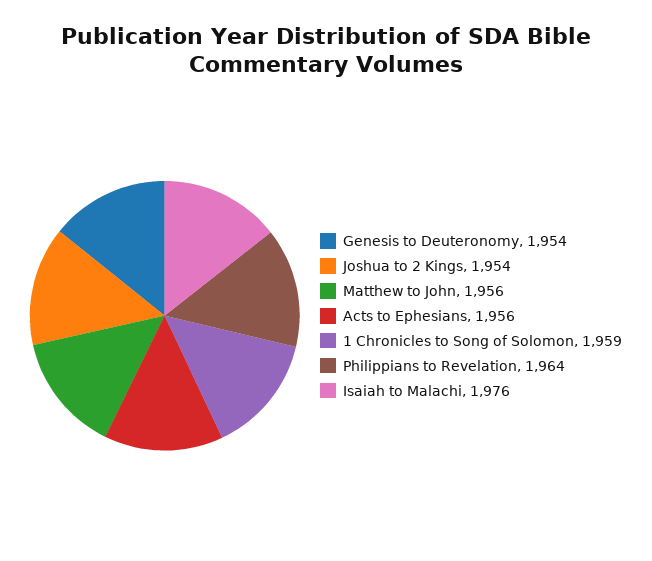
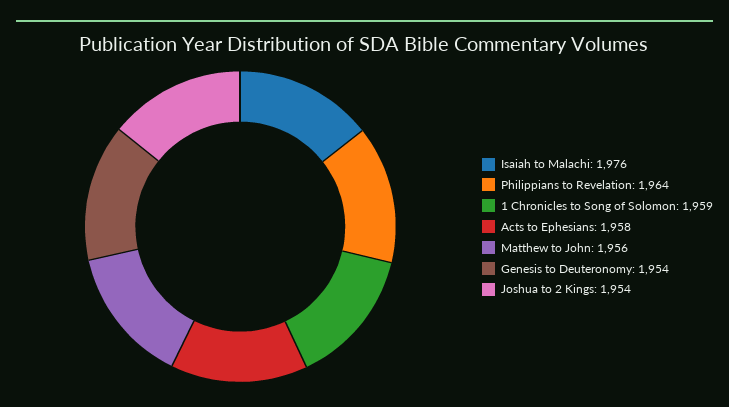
Acts to Ephesians: 1956 -> 1958

